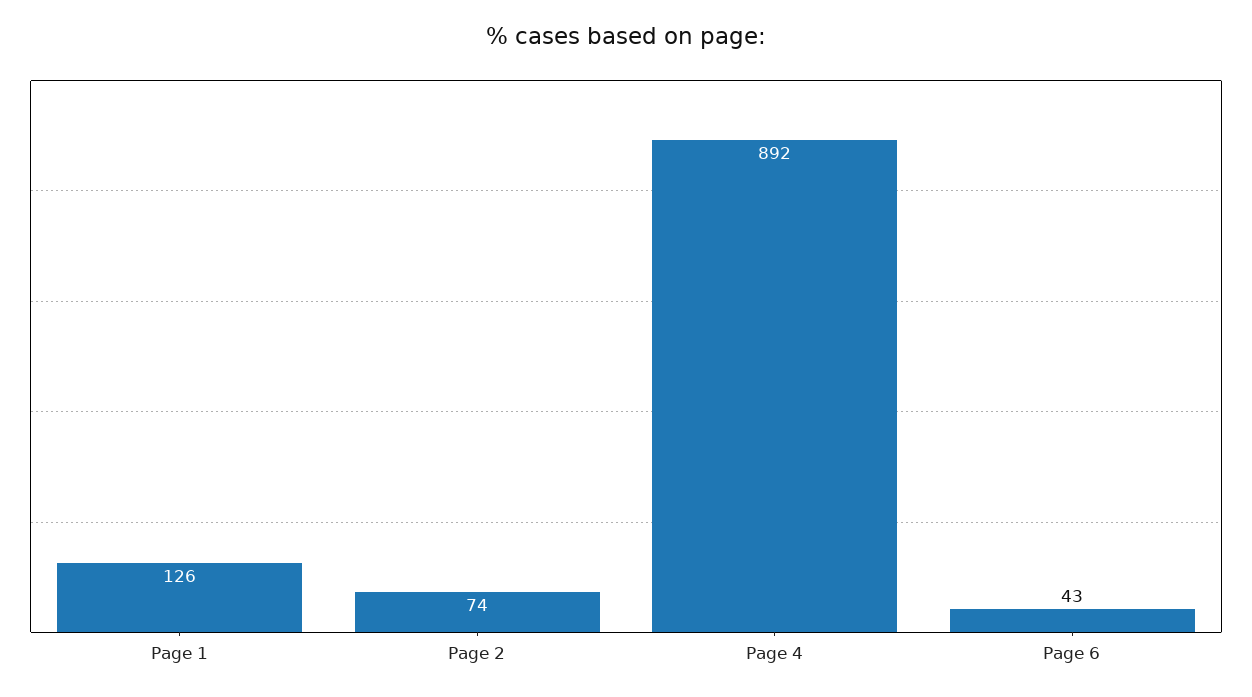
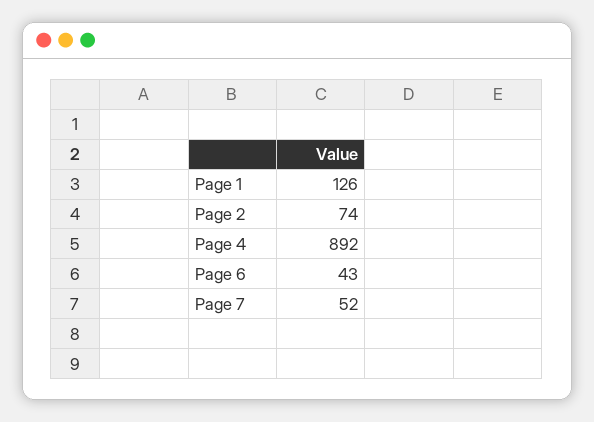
Page 7: none -> 52

